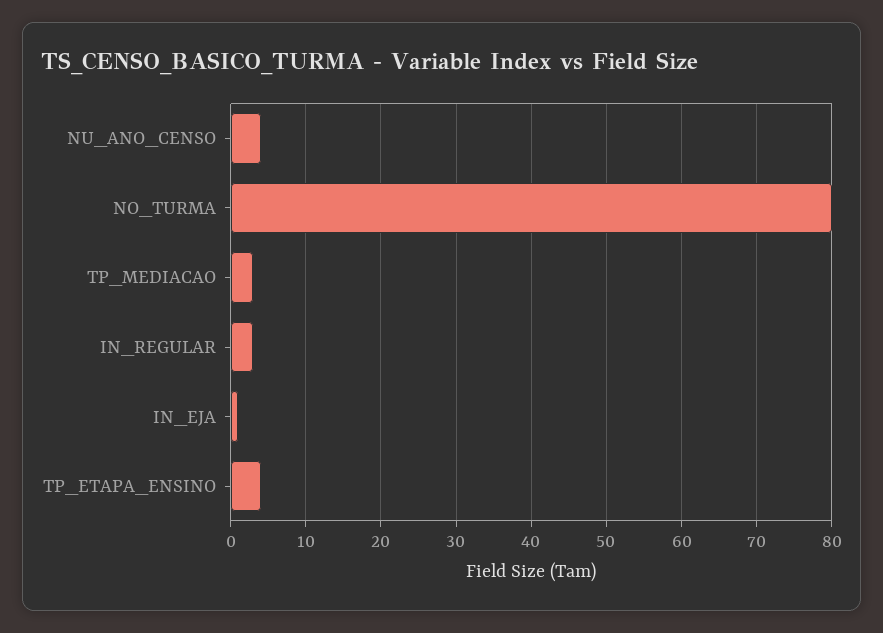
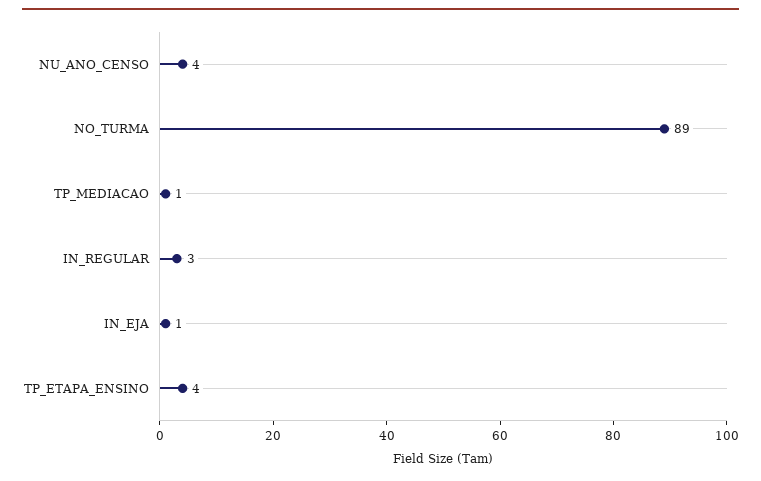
NO_TURMA: 80 -> 89
TP_MEDIACAO: 3 -> 1

